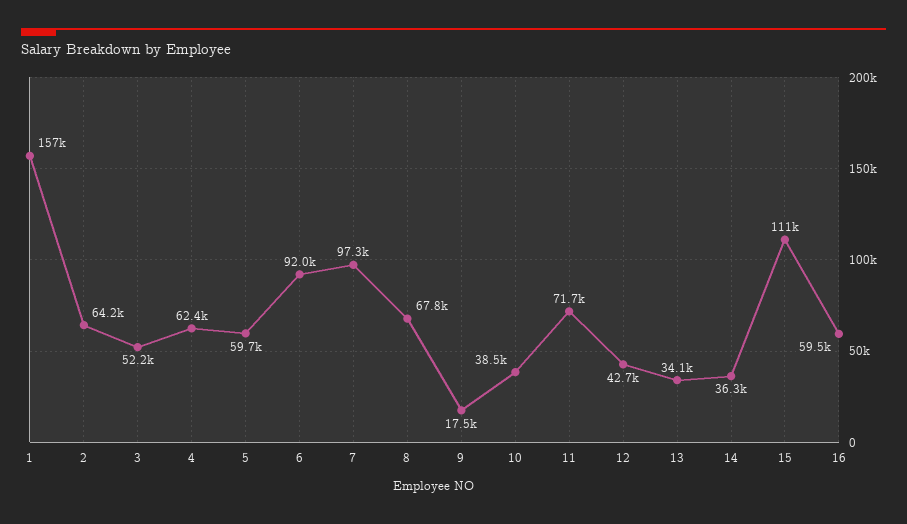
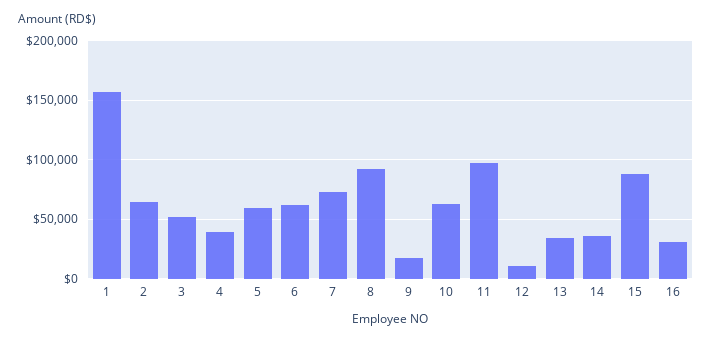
4: 62400 -> 40000
6: 92000 -> 60000
7: 97300 -> 70000
8: 67800 -> 90000
10: 38500 -> 60000
11: 71700 -> 100000
12: 42700 -> 10000
15: 111000 -> 90000
16: 59500 -> 30000

